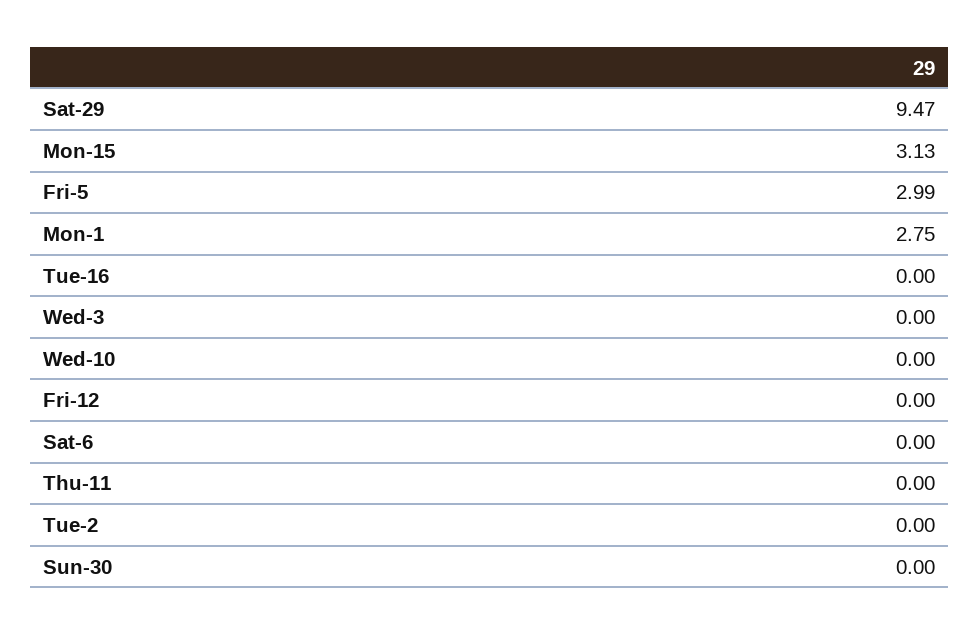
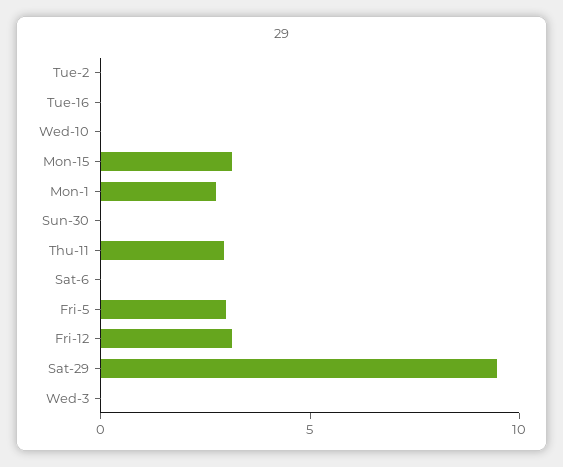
Fri-12: 0 -> 3
Thu-11: 0 -> 3

